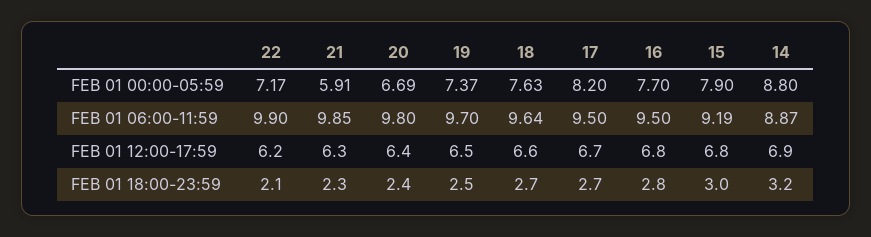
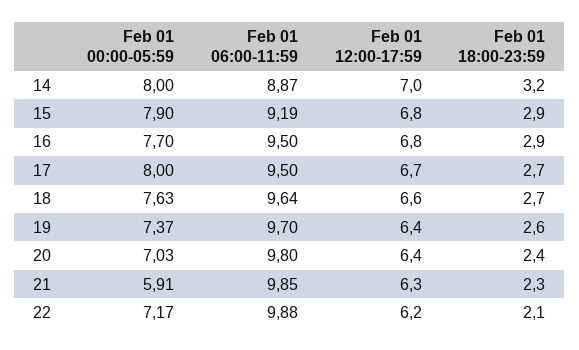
20, FEB 01 00:00-05:59: 6.69 -> 7.03
17, FEB 01 00:00-05:59: 8.2 -> 8
14, FEB 01 00:00-05:59: 8.8 -> 8
22, FEB 01 06:00-11:59: 9.9 -> 9.88
19, FEB 01 12:00-17:59: 6.5 -> 6.4
14, FEB 01 12:00-17:59: 6.9 -> 7
19, FEB 01 18:00-23:59: 2.5 -> 2.6
16, FEB 01 18:00-23:59: 2.8 -> 2.9
15, FEB 01 18:00-23:59: 3 -> 2.9

